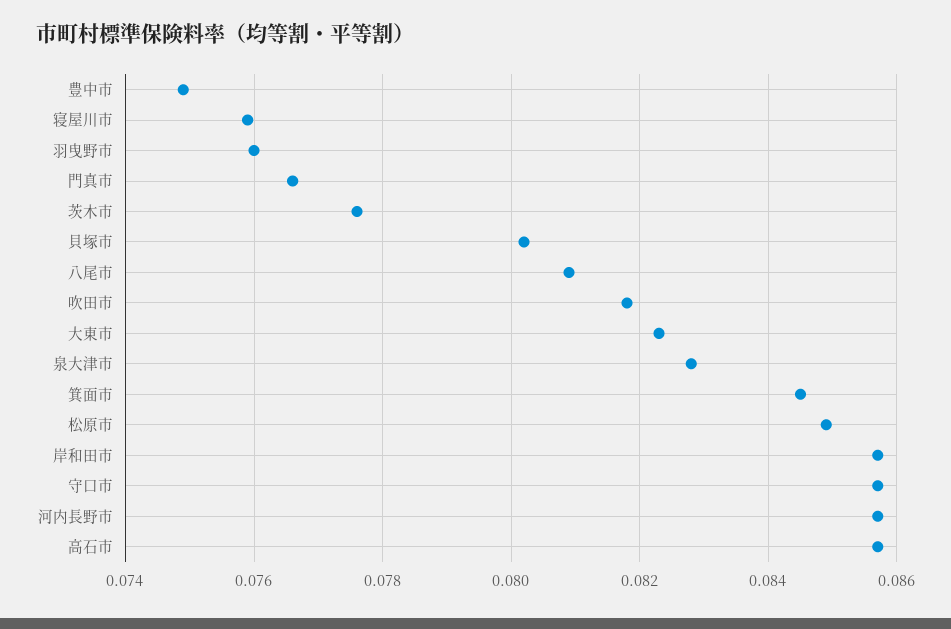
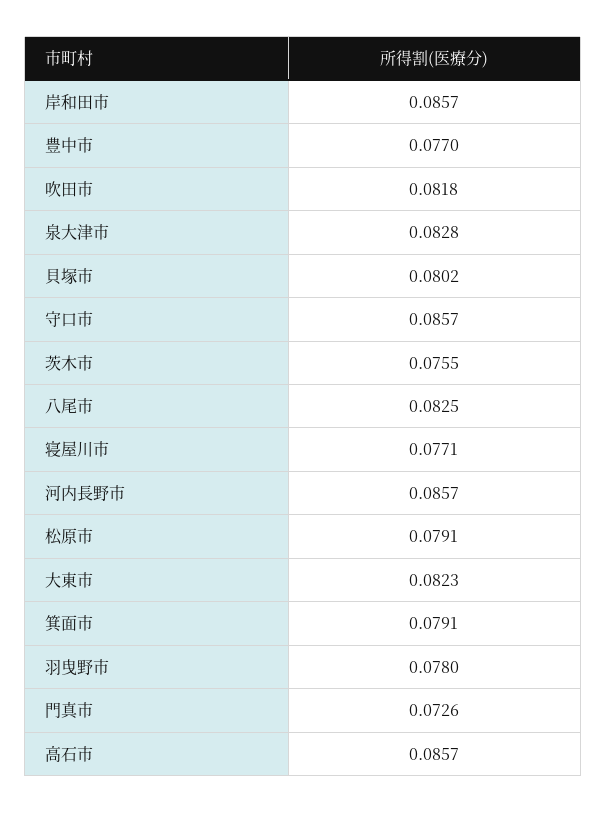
豊中市: 0.075 -> 0.077
寝屋川市: 0.076 -> 0.0771
羽曳野市: 0.076 -> 0.078
門真市: 0.0765 -> 0.0726
茨木市: 0.0775 -> 0.0755
八尾市: 0.081 -> 0.0825
箕面市: 0.0845 -> 0.0791
松原市: 0.085 -> 0.0791

